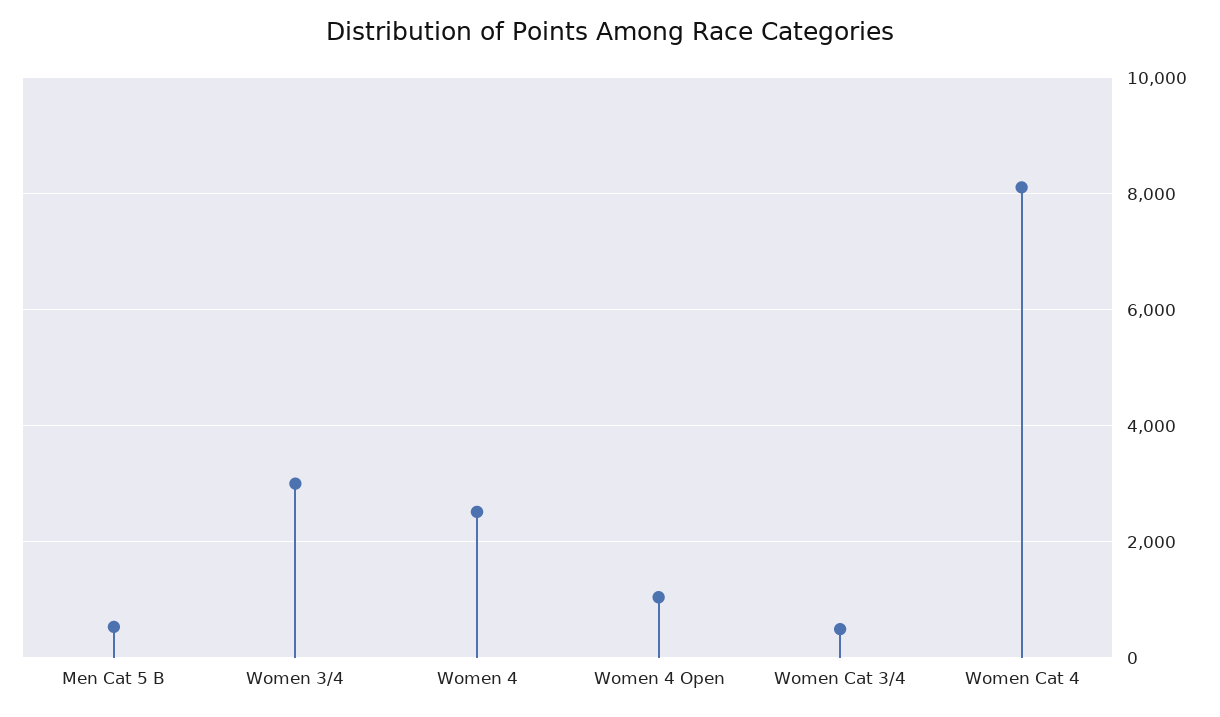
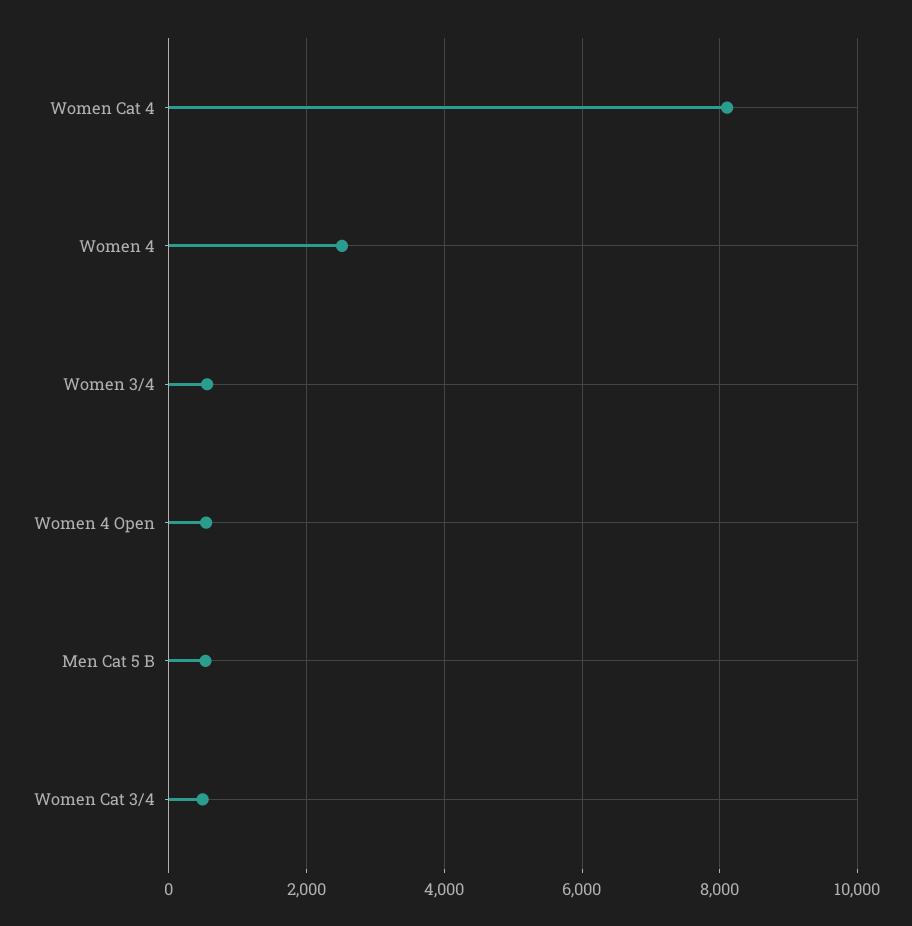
Women 3/4: 3000 -> 600
Women 4 Open: 1000 -> 600

